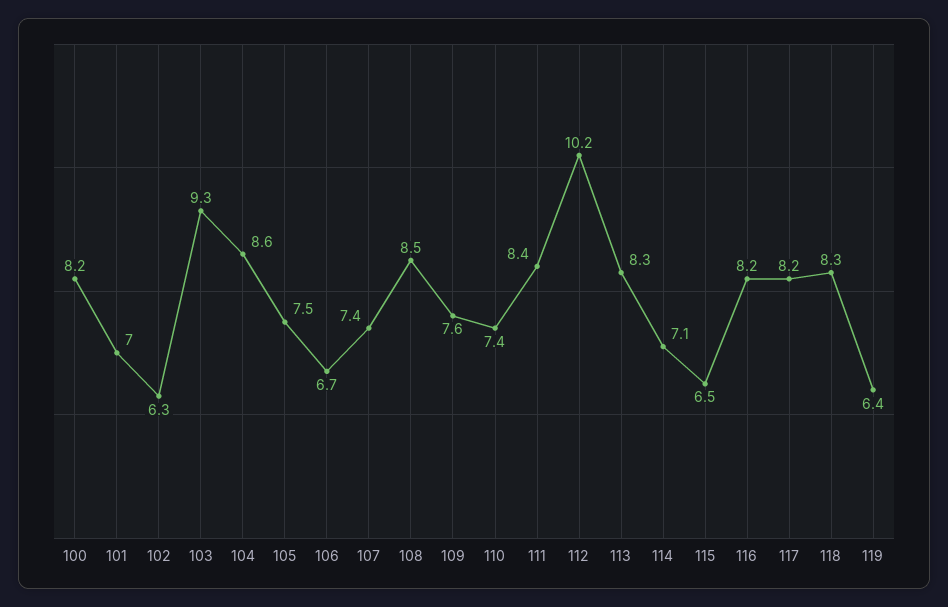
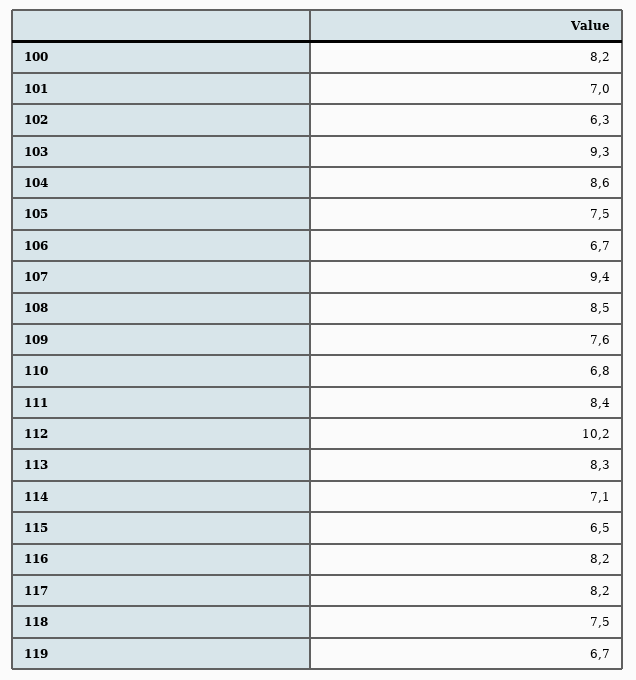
107: 7.4 -> 9.4
110: 7.4 -> 6.8
118: 8.3 -> 7.5
119: 6.4 -> 6.7

